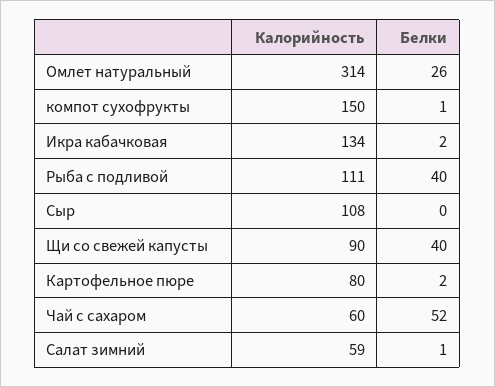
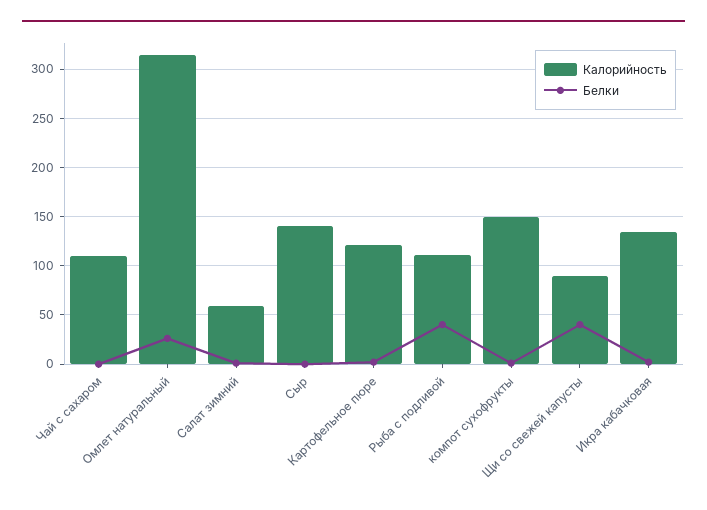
Калорийность, Сыр: 108 -> 140
Калорийность, Картофельное пюре: 80 -> 120
Калорийность, Чай с сахаром: 60 -> 110
Белки, Чай с сахаром: 52 -> 0

